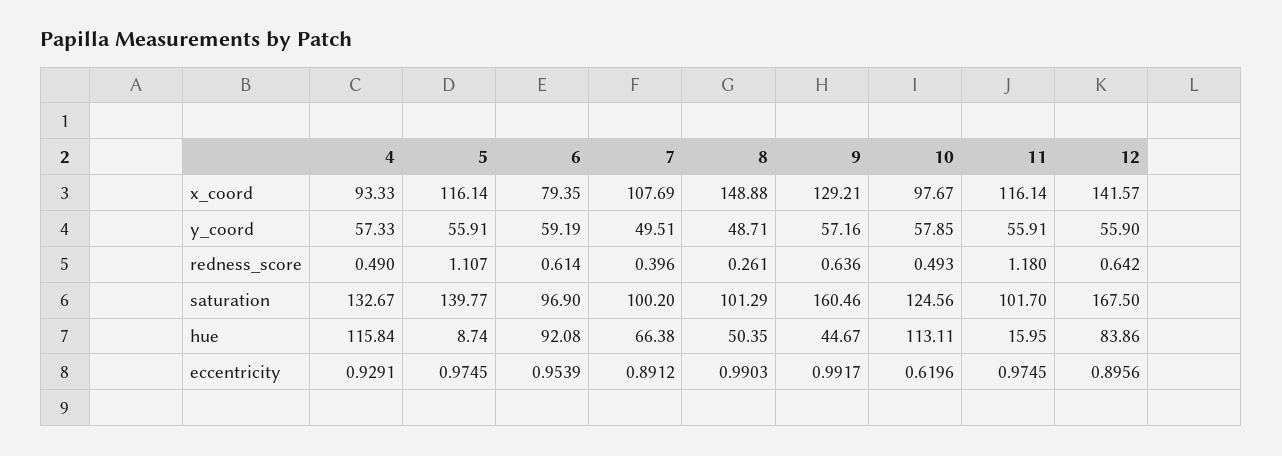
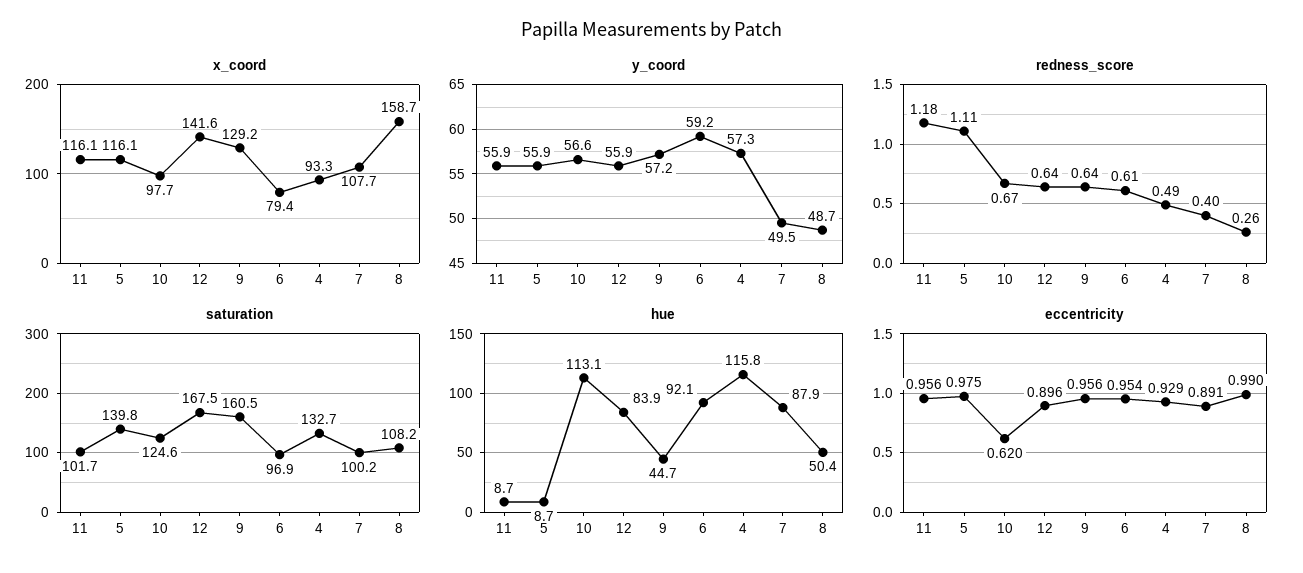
x_coord, 8: 148.88 -> 158.7
y_coord, 10: 57.85 -> 56.6
redness_score, 10: 0.493 -> 0.67
saturation, 8: 101.29 -> 108.2
hue, 7: 66.38 -> 87.9
hue, 11: 15.95 -> 8.7
eccentricity, 9: 0.9917 -> 0.956
eccentricity, 11: 0.9745 -> 0.956

